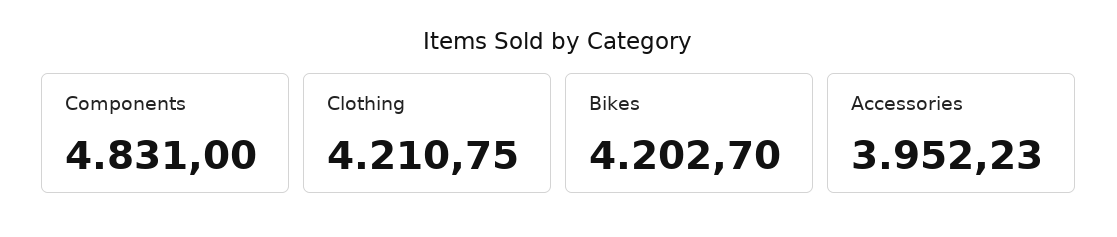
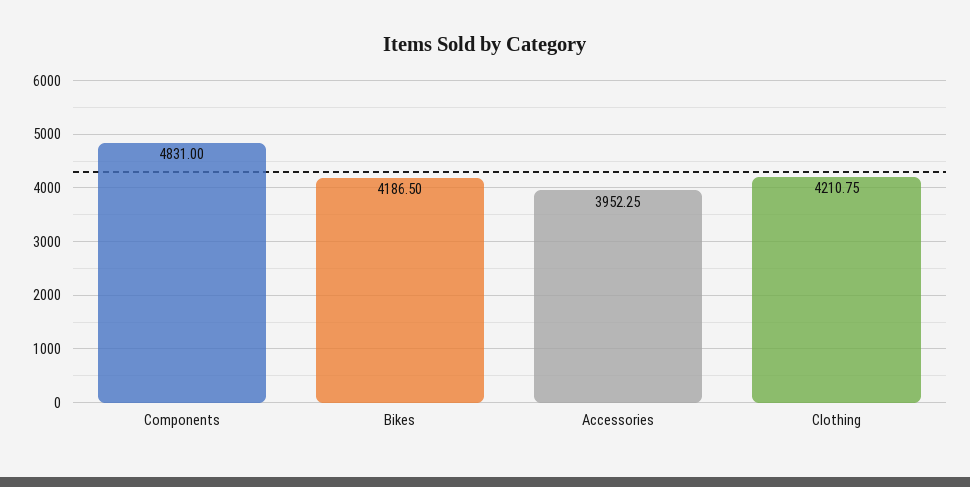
Bikes: 4202.7 -> 4186.5
Accessories: 3952.23 -> 3952.25

